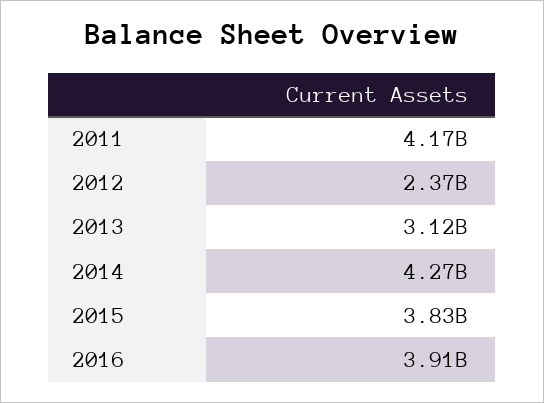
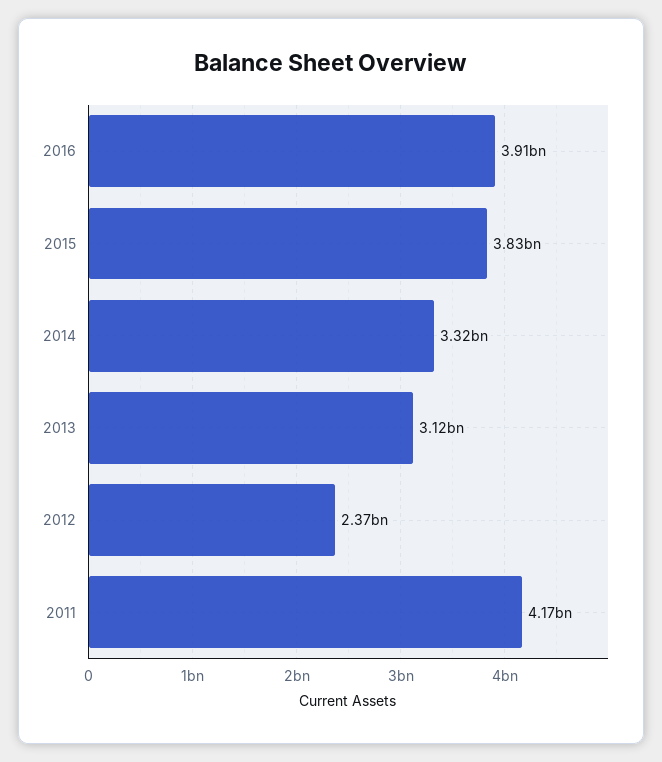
2014: 4270000000 -> 3320000000

